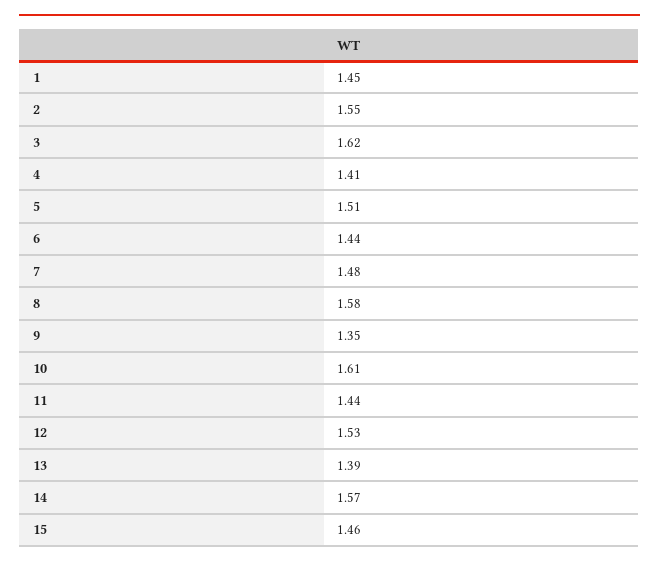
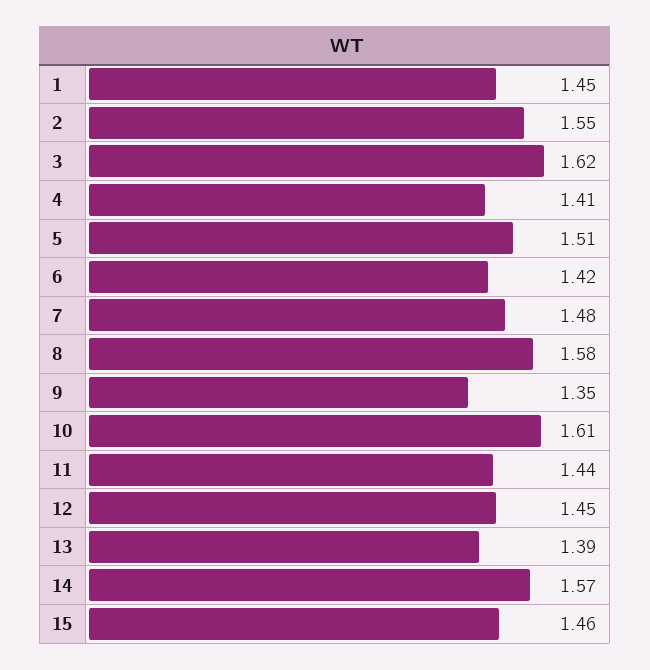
6: 1.44 -> 1.42
12: 1.53 -> 1.45

